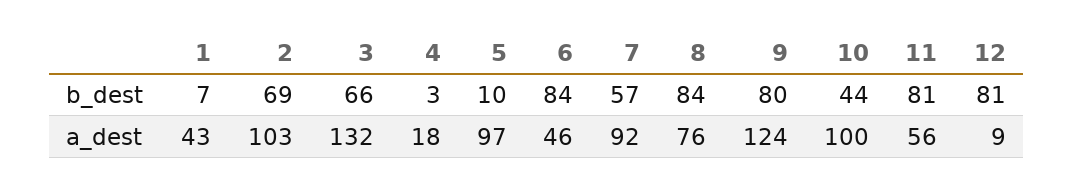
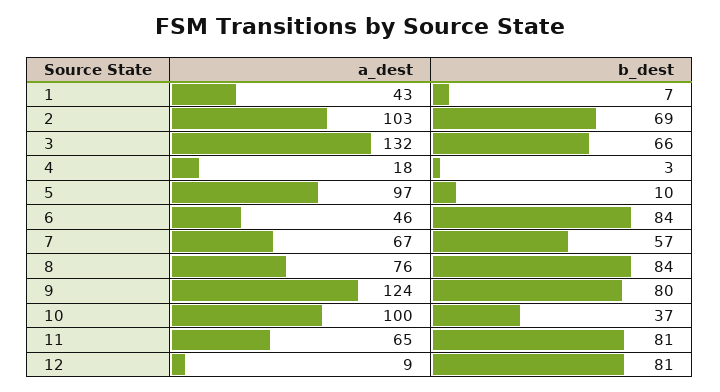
10, b_dest: 44 -> 37
7, a_dest: 92 -> 67
11, a_dest: 56 -> 65

